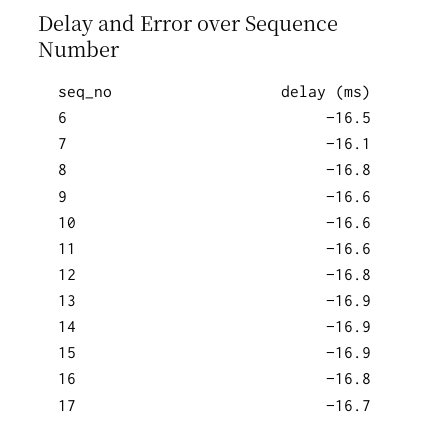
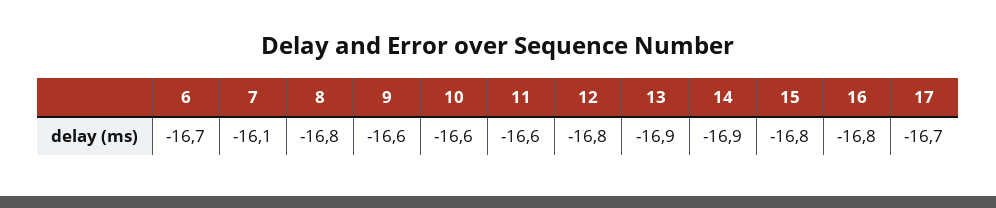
6: -16.5 -> -16.7
15: -16.9 -> -16.8

